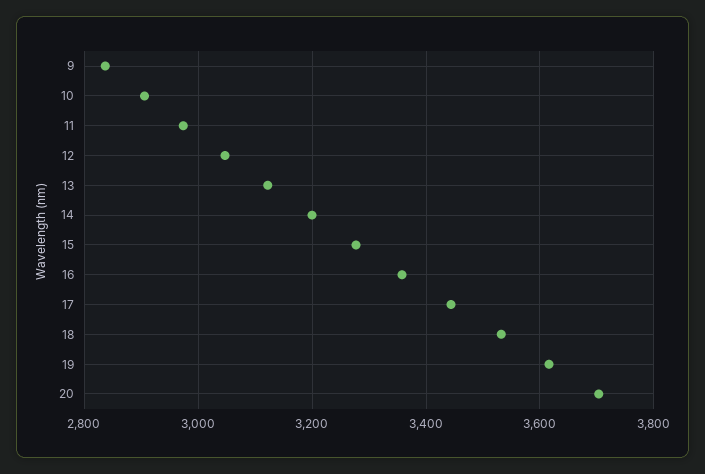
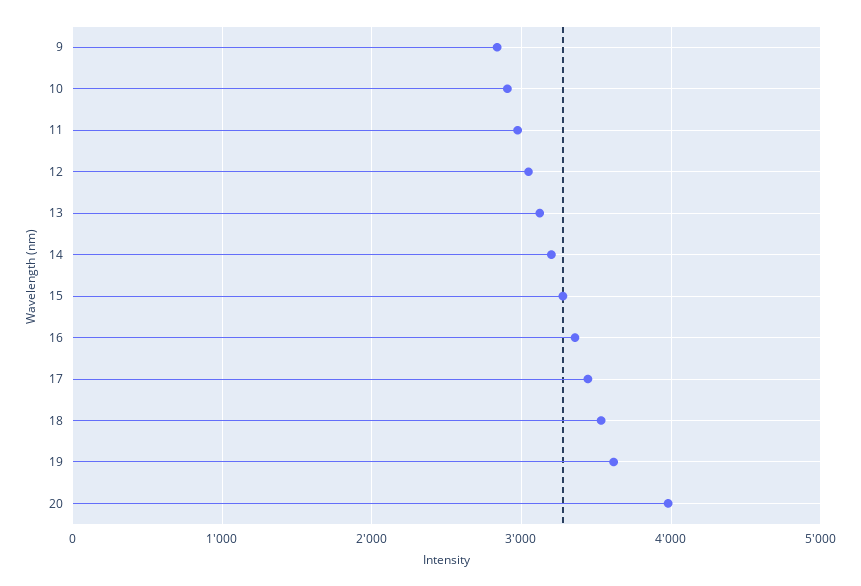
20: 3700 -> 4000

